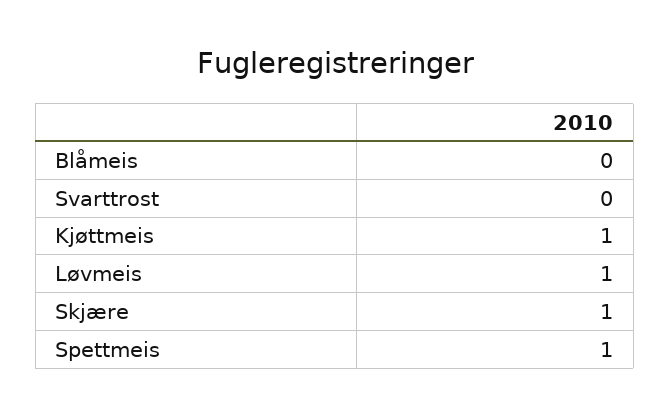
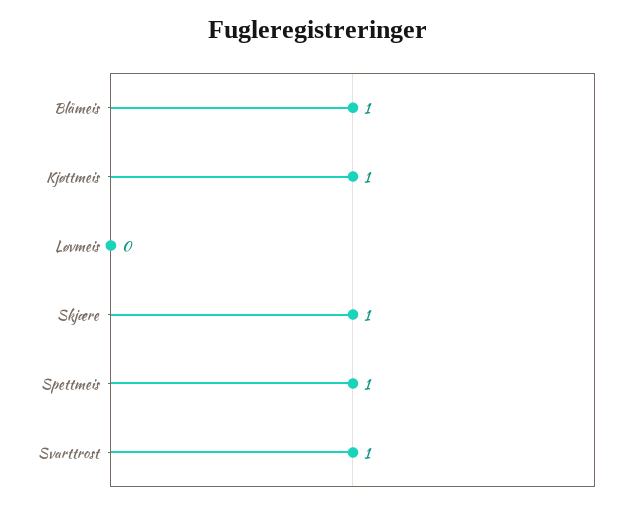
Blåmeis: 0 -> 1
Svarttrost: 0 -> 1
Løvmeis: 1 -> 0

